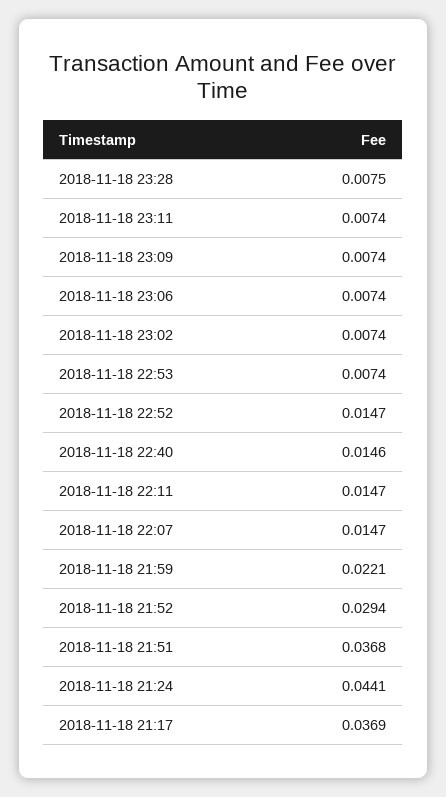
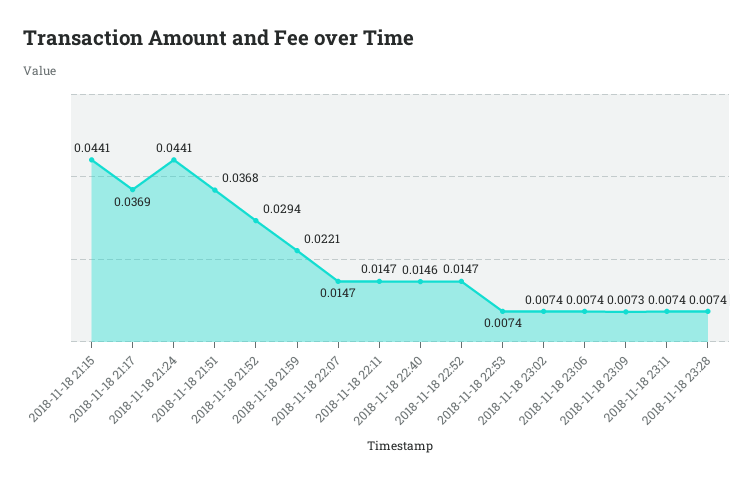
2018-11-18 23:28: 0.0075 -> 0.0074
2018-11-18 23:09: 0.0074 -> 0.0073
2018-11-18 21:15: none -> 0.0441

